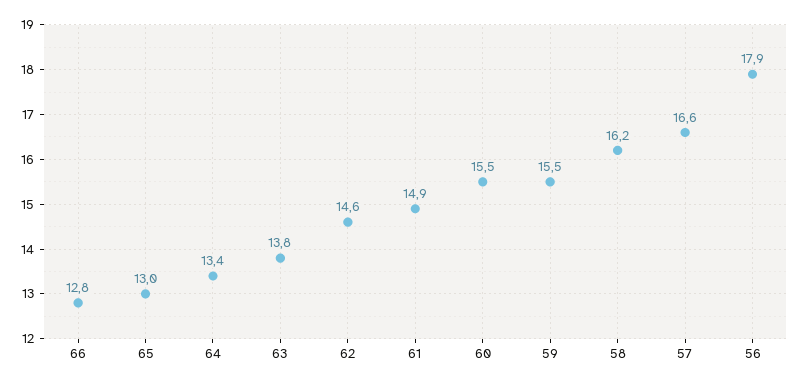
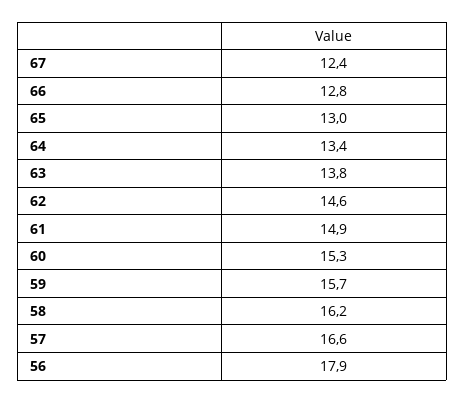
60: 15.5 -> 15.3
59: 15.5 -> 15.7
67: none -> 12.4

